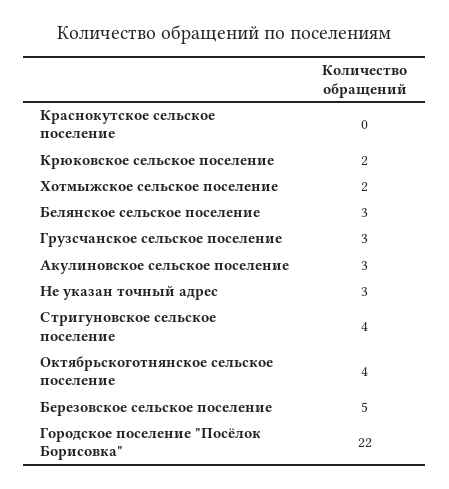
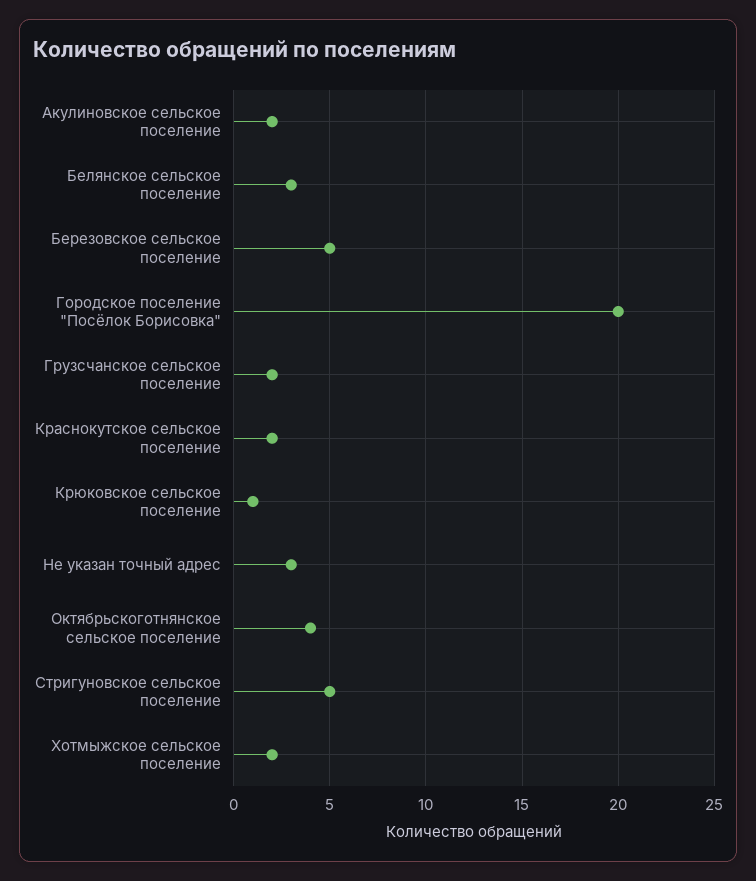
Краснокутское сельское поселение: 0 -> 2
Крюковское сельское поселение: 2 -> 1
Грузсчанское сельское поселение: 3 -> 2
Акулиновское сельское поселение: 3 -> 2
Стригуновское сельское поселение: 4 -> 5
Городское поселение "Посёлок Борисовка": 22 -> 20

